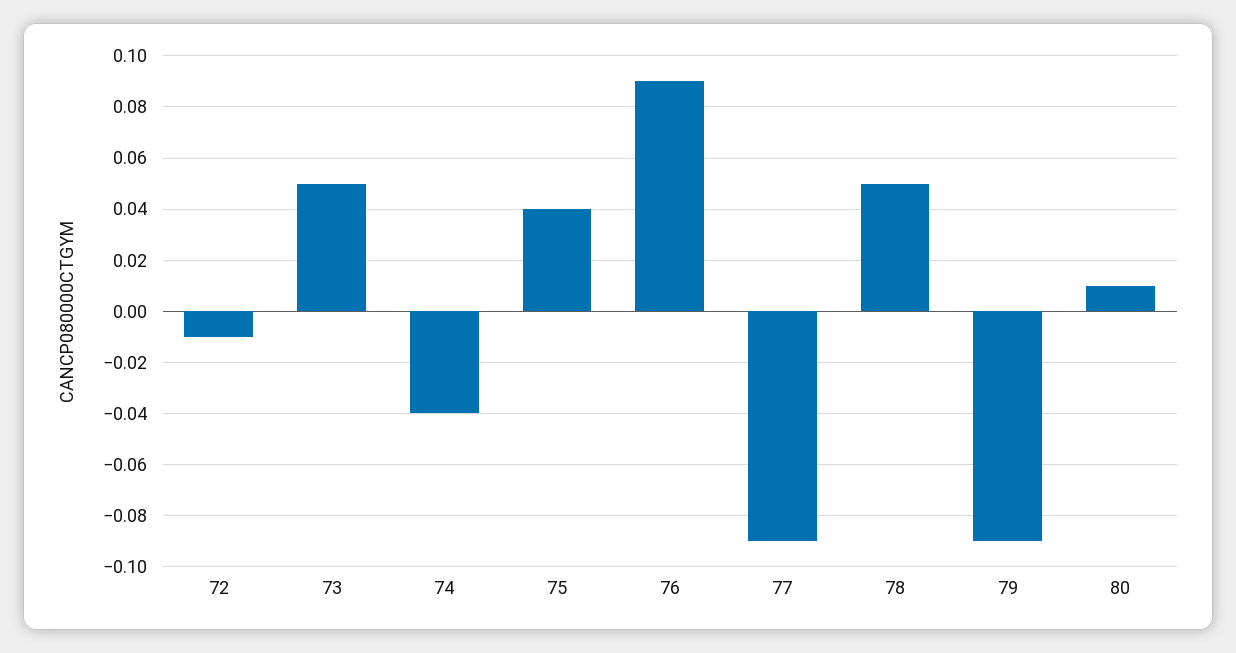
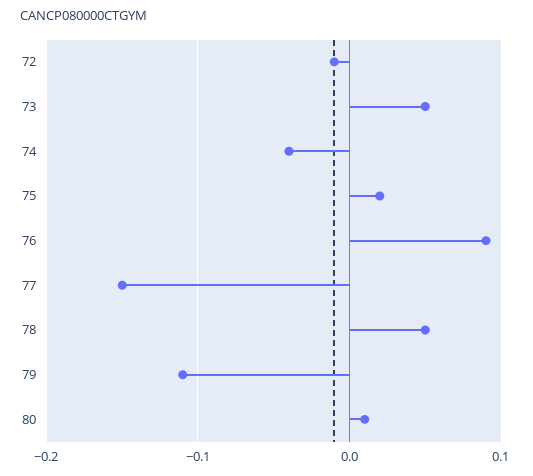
75: 0.04 -> 0.02
77: -0.09 -> -0.15
79: -0.09 -> -0.11

